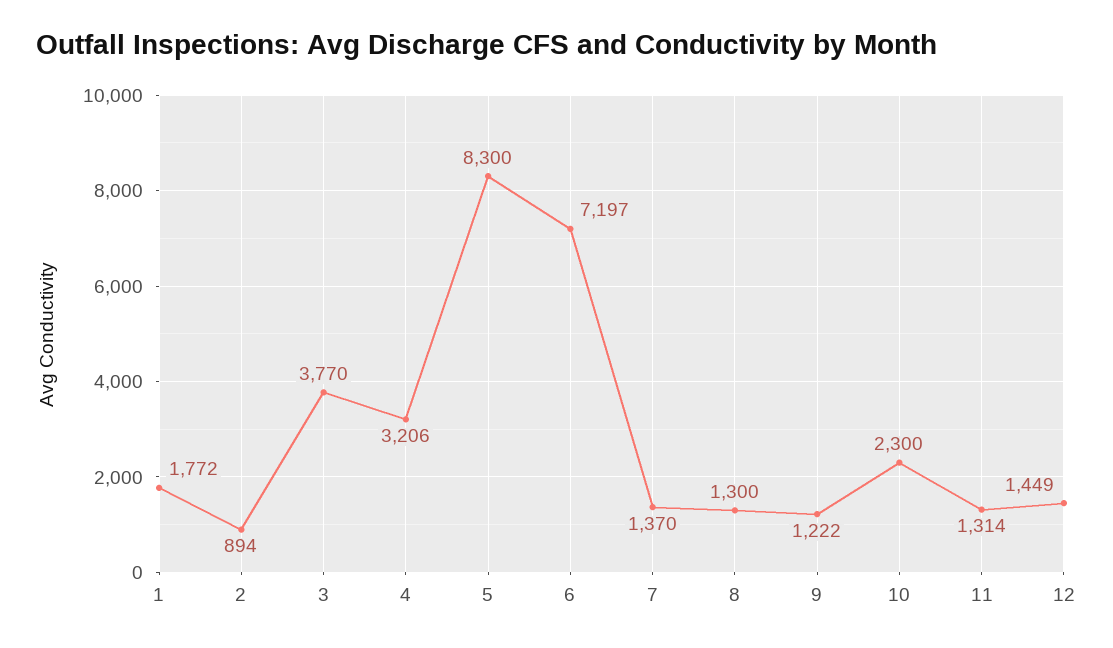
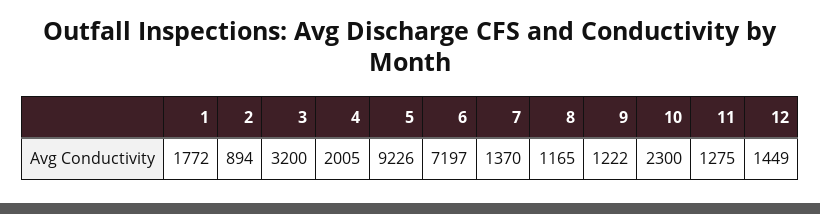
3: 3770 -> 3200
4: 3206 -> 2005
5: 8300 -> 9226
8: 1300 -> 1165
11: 1314 -> 1275

